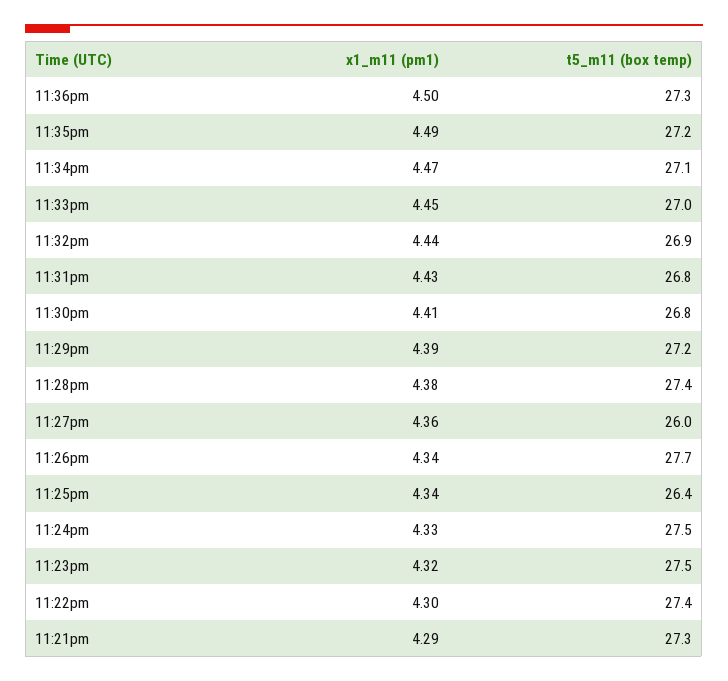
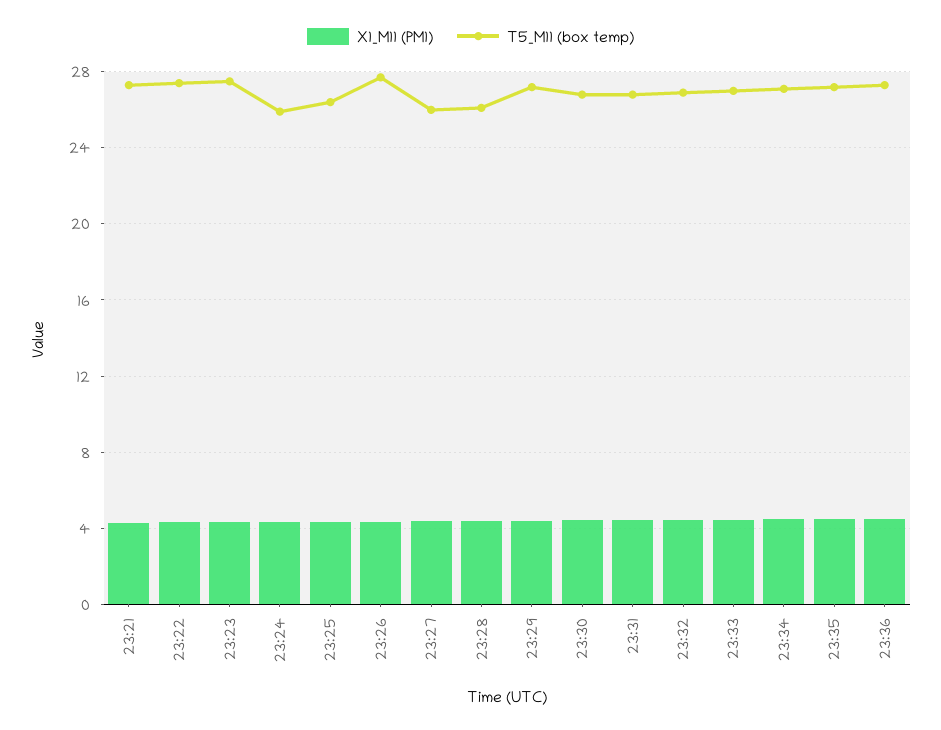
t5_m11 (box temp), 11:28pm: 27.4 -> 26
t5_m11 (box temp), 11:24pm: 27.5 -> 26

